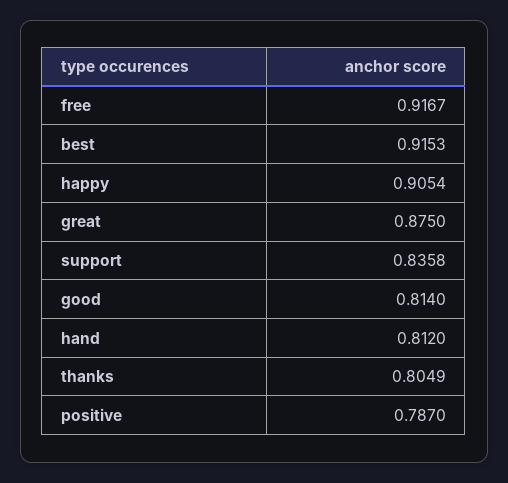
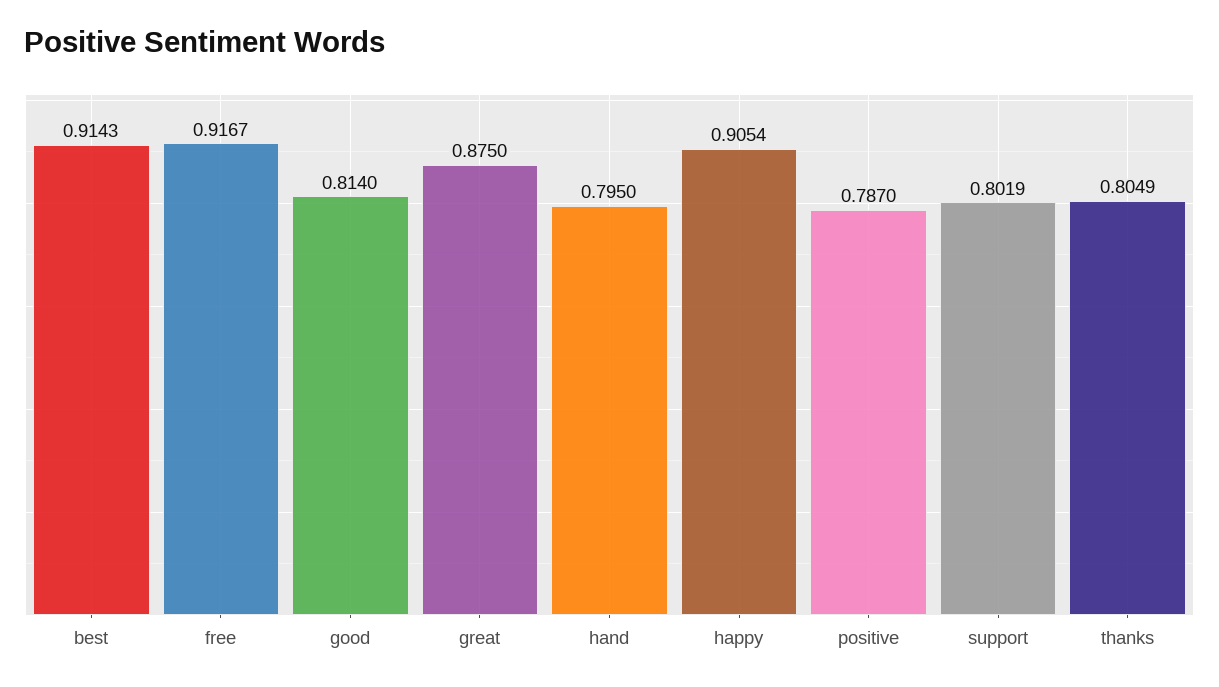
best: 0.9153 -> 0.9143
support: 0.8358 -> 0.8019
hand: 0.812 -> 0.795

